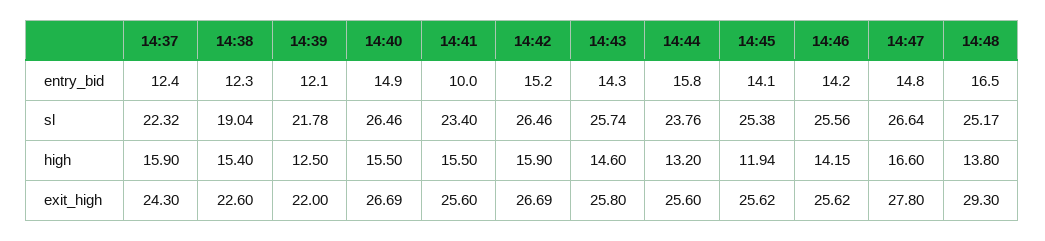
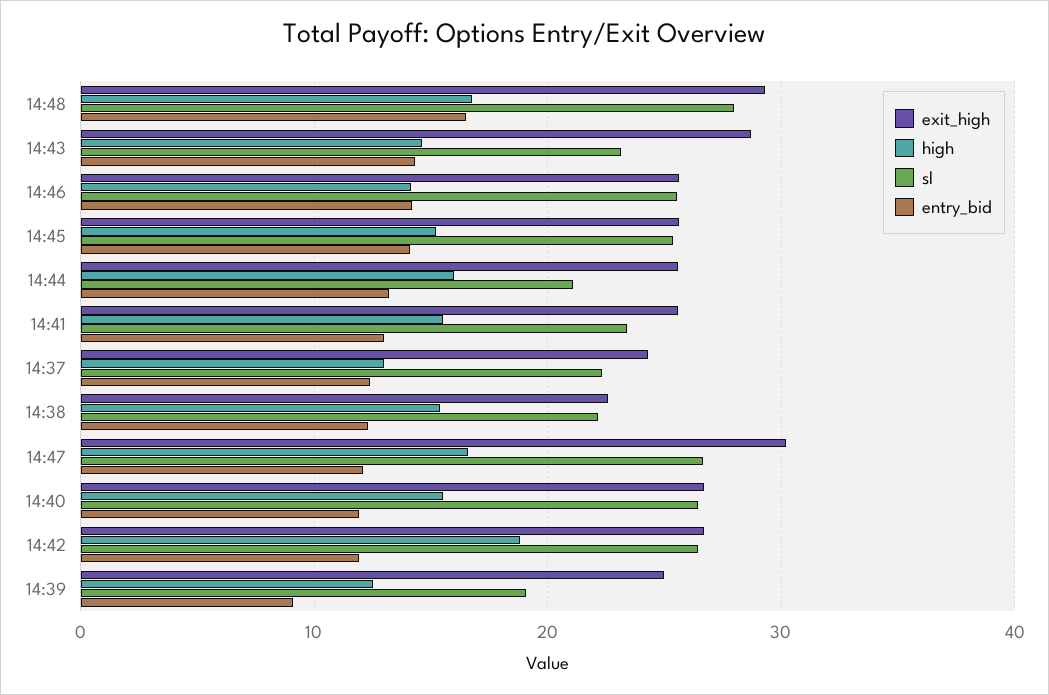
entry_bid, 14:39: 12.1 -> 9
entry_bid, 14:40: 14.9 -> 12
entry_bid, 14:41: 10 -> 13
entry_bid, 14:42: 15.2 -> 12
entry_bid, 14:44: 15.8 -> 13
entry_bid, 14:47: 14.8 -> 12
sl, 14:38: 19.04 -> 22
sl, 14:39: 21.78 -> 19
sl, 14:43: 25.74 -> 23
sl, 14:44: 23.76 -> 21
sl, 14:48: 25.17 -> 28
high, 14:37: 15.9 -> 13
high, 14:42: 15.9 -> 19
high, 14:44: 13.2 -> 16
high, 14:45: 11.94 -> 15
high, 14:48: 13.8 -> 17
exit_high, 14:39: 22 -> 25
exit_high, 14:43: 25.8 -> 29
exit_high, 14:47: 27.8 -> 30

